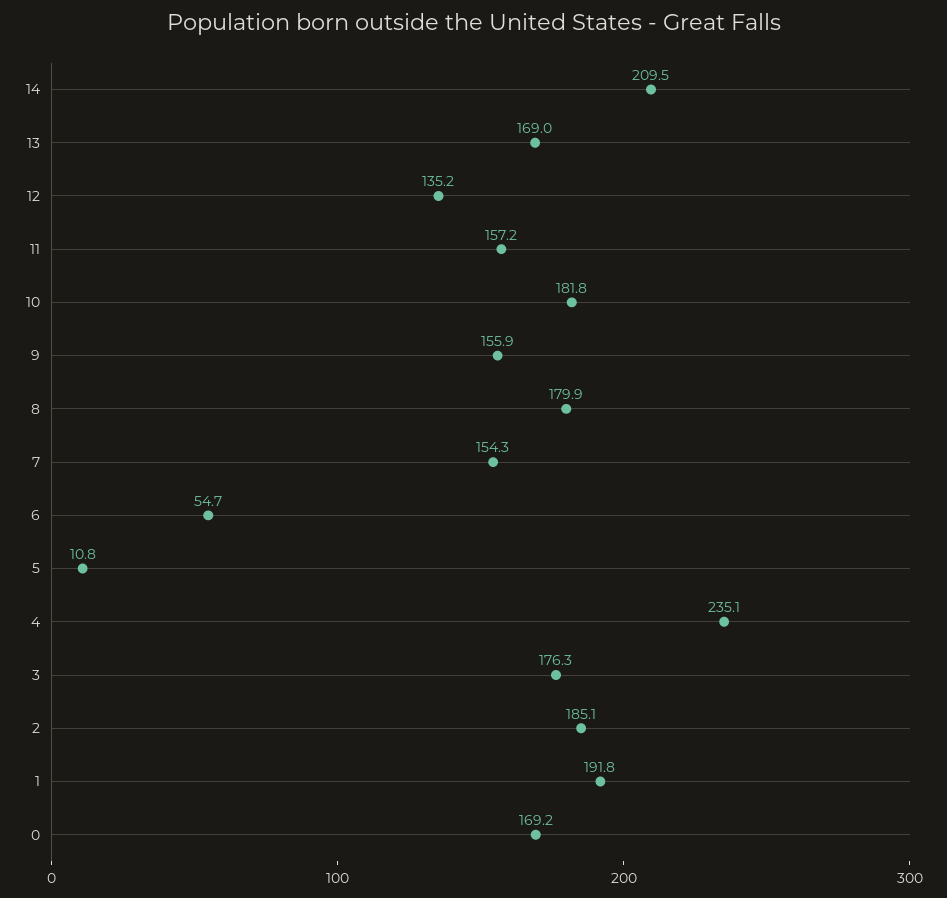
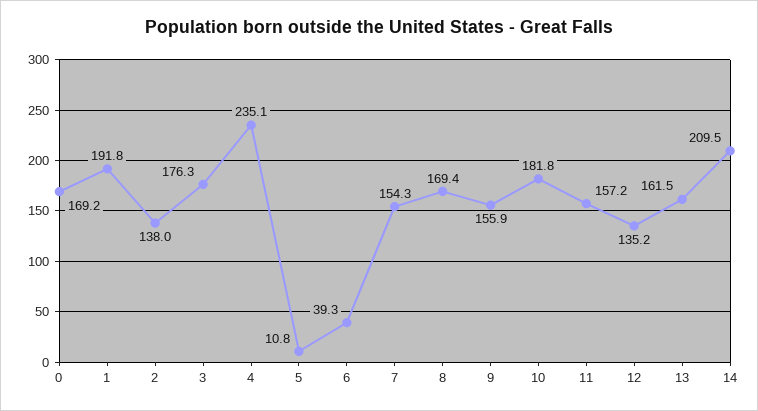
13: 169 -> 161.5
8: 179.9 -> 169.4
6: 54.7 -> 39.3
2: 185.1 -> 138

